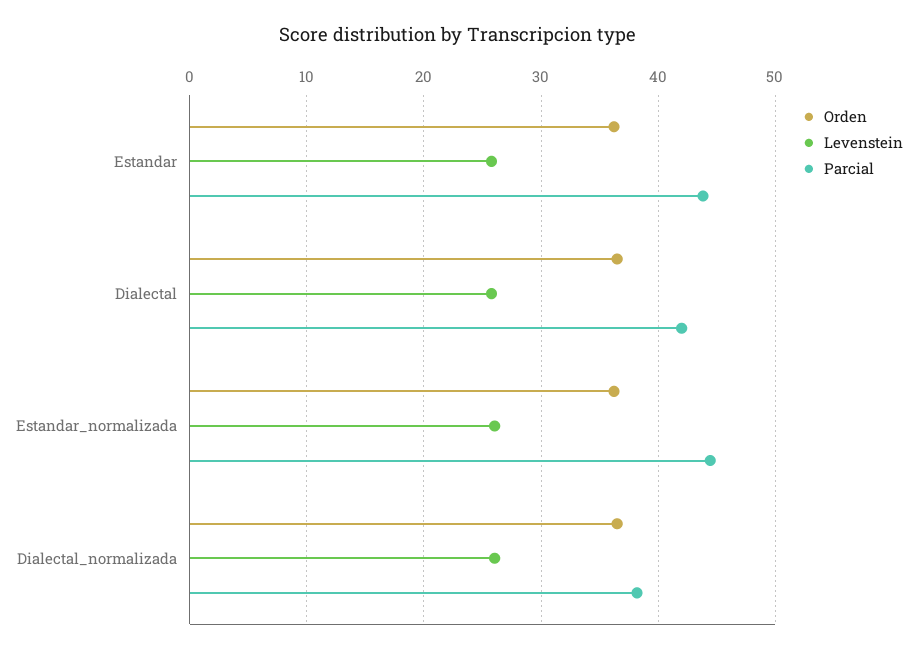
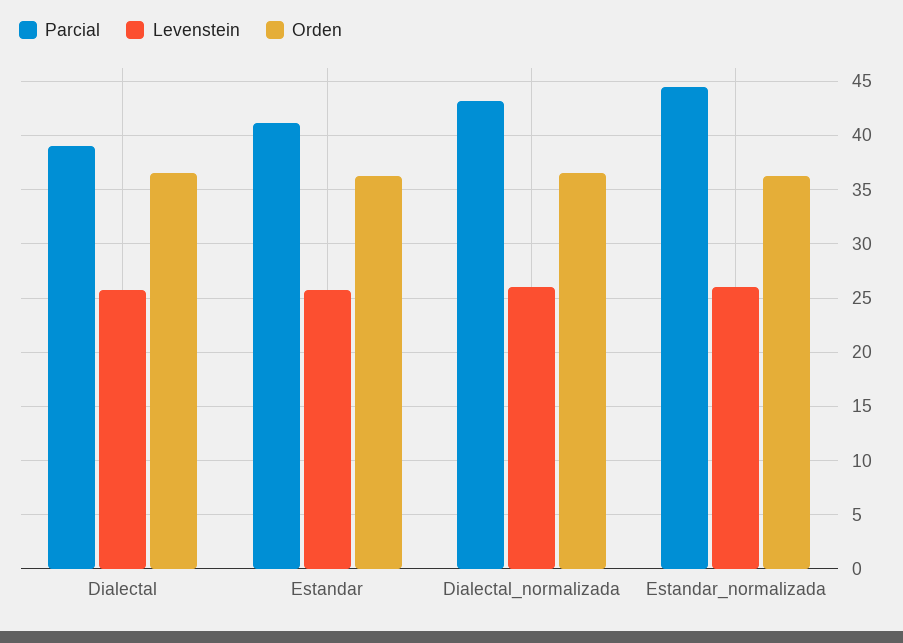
Parcial, Estandar: 44 -> 41
Parcial, Dialectal: 42 -> 39
Parcial, Dialectal_normalizada: 38 -> 43

